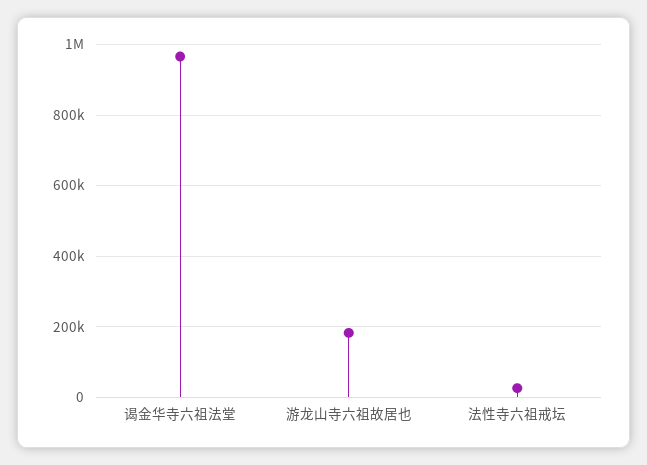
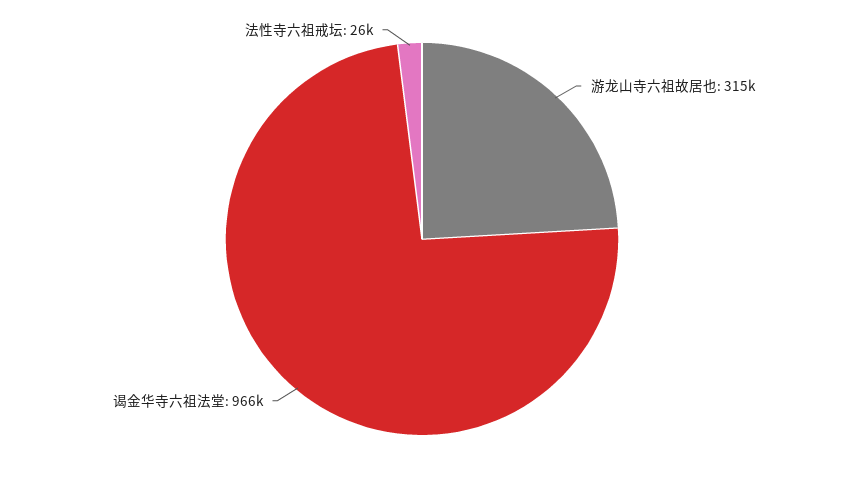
游龙山寺六祖故居也: 180000 -> 315000

